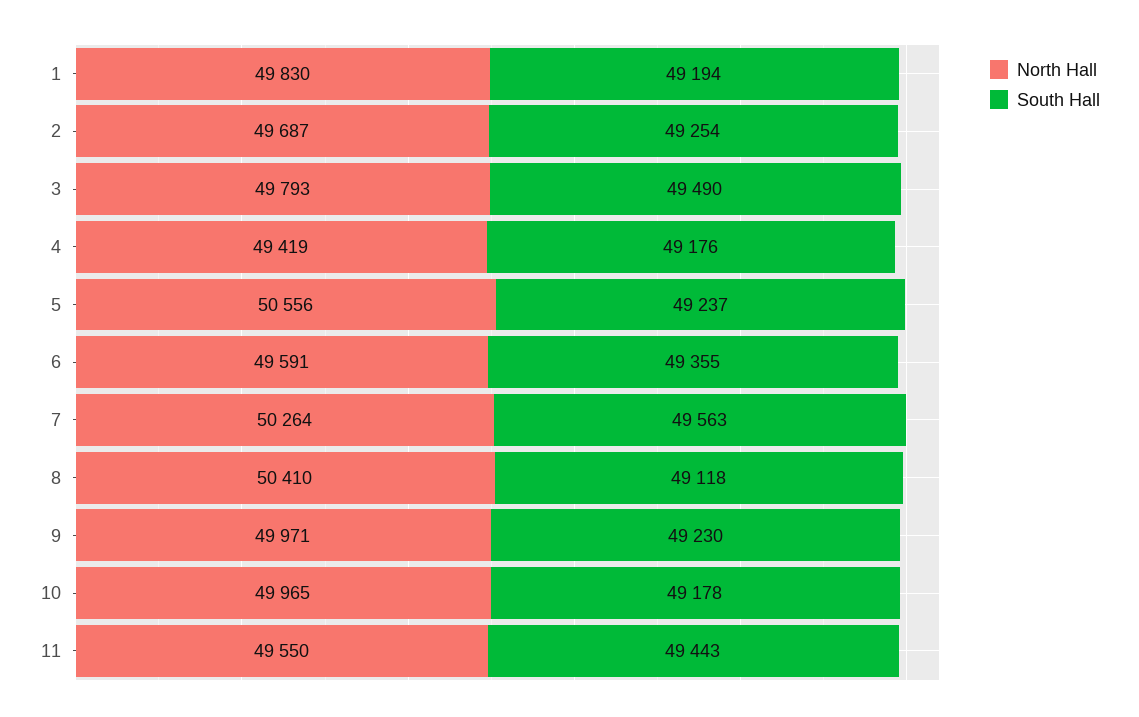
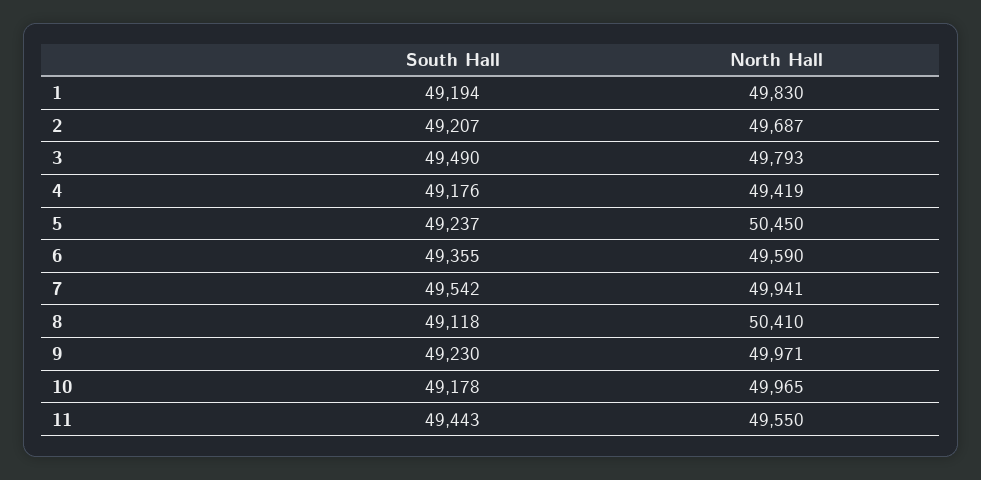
South Hall, 2: 49254 -> 49207
North Hall, 5: 50556 -> 50450
North Hall, 6: 49591 -> 49590
North Hall, 7: 50264 -> 49941
South Hall, 7: 49563 -> 49542

